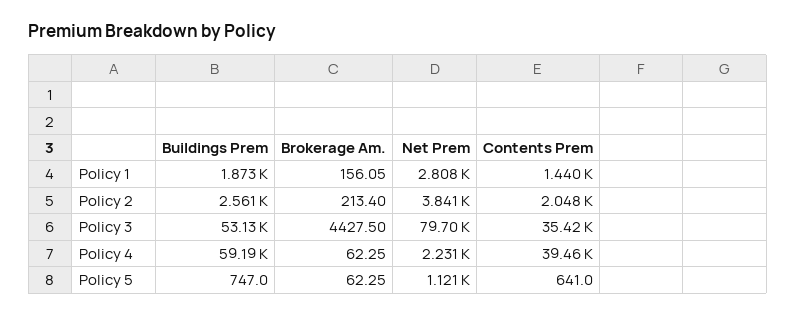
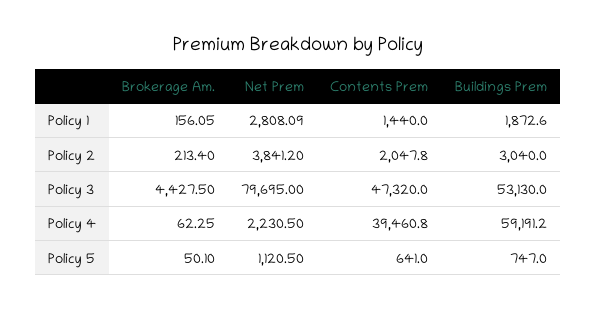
Buildings Prem, Policy 2: 2561 -> 3040
Contents Prem, Policy 3: 35420 -> 47320
Brokerage Am., Policy 5: 62.25 -> 50.1

